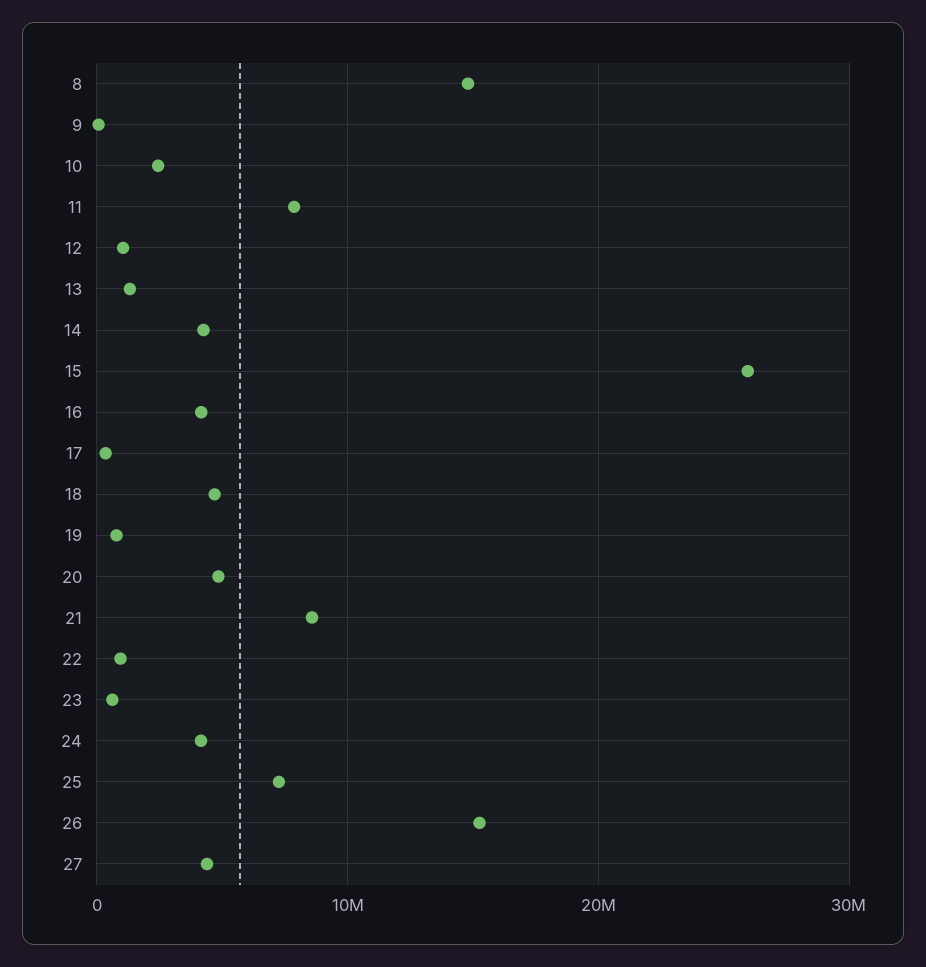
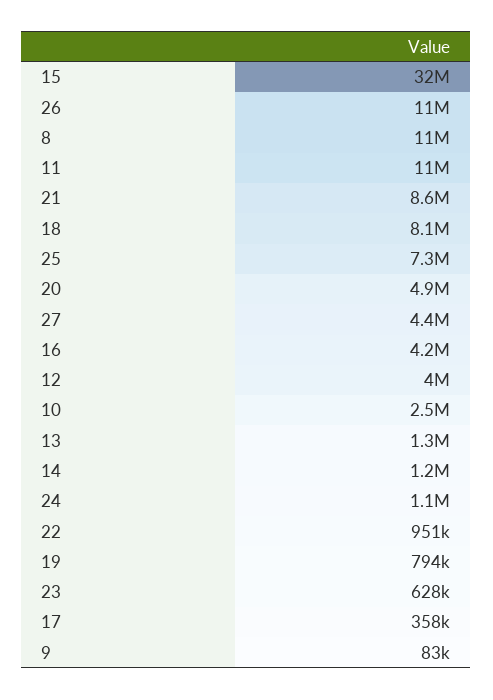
8: 15000000 -> 11000000
11: 8000000 -> 11000000
12: 1000000 -> 4000000
14: 4000000 -> 1200000
15: 26000000 -> 32000000
18: 5000000 -> 8100000
24: 4000000 -> 1100000
26: 15000000 -> 11000000

